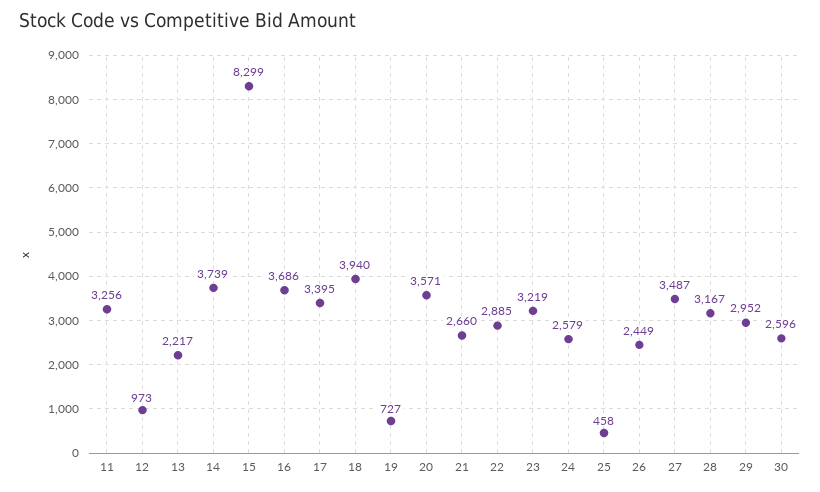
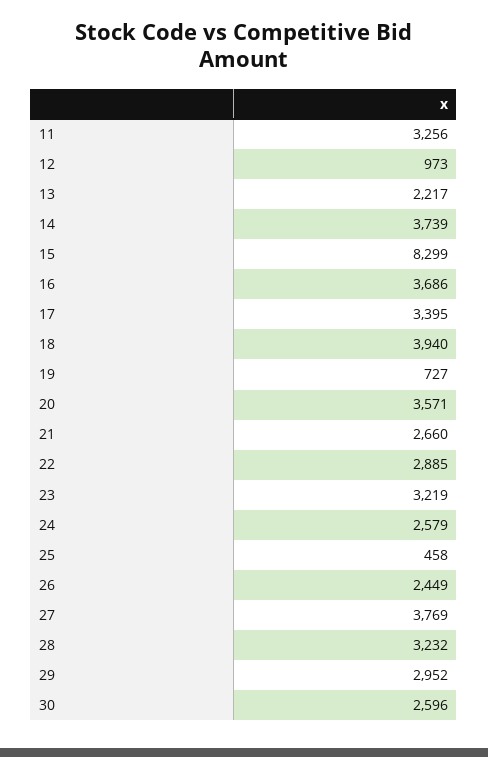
27: 3487 -> 3769
28: 3167 -> 3232

